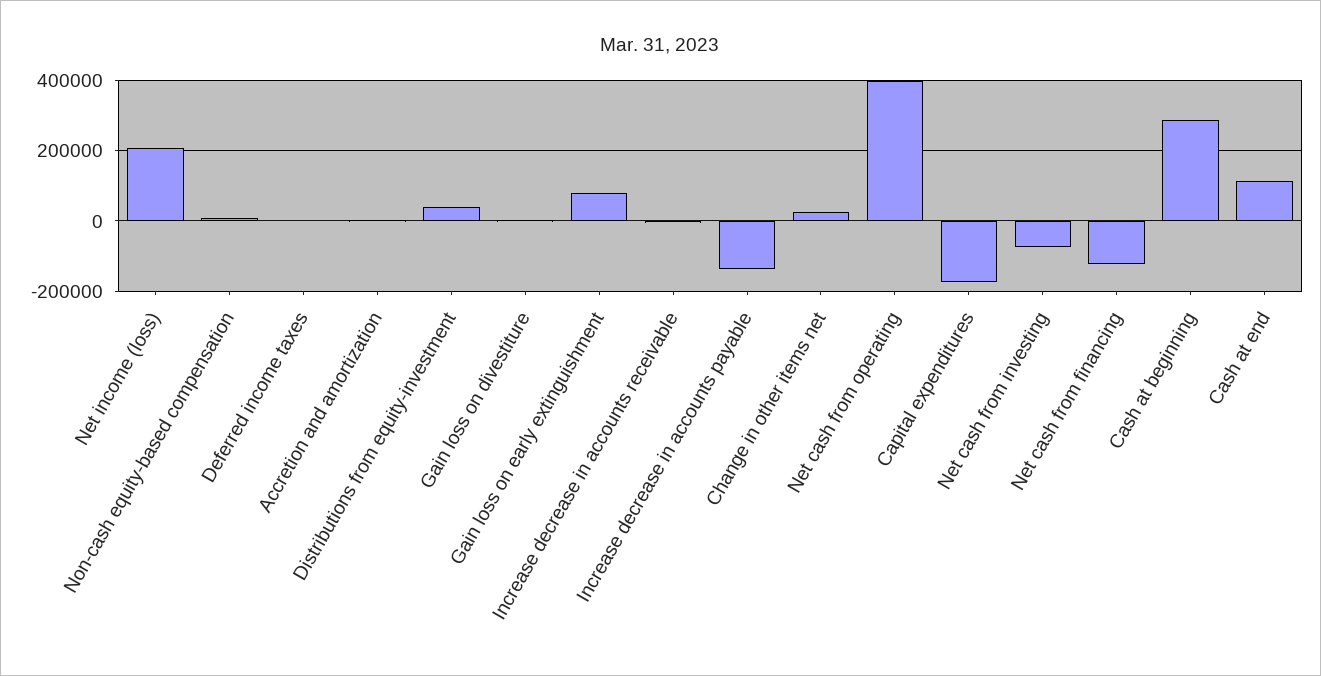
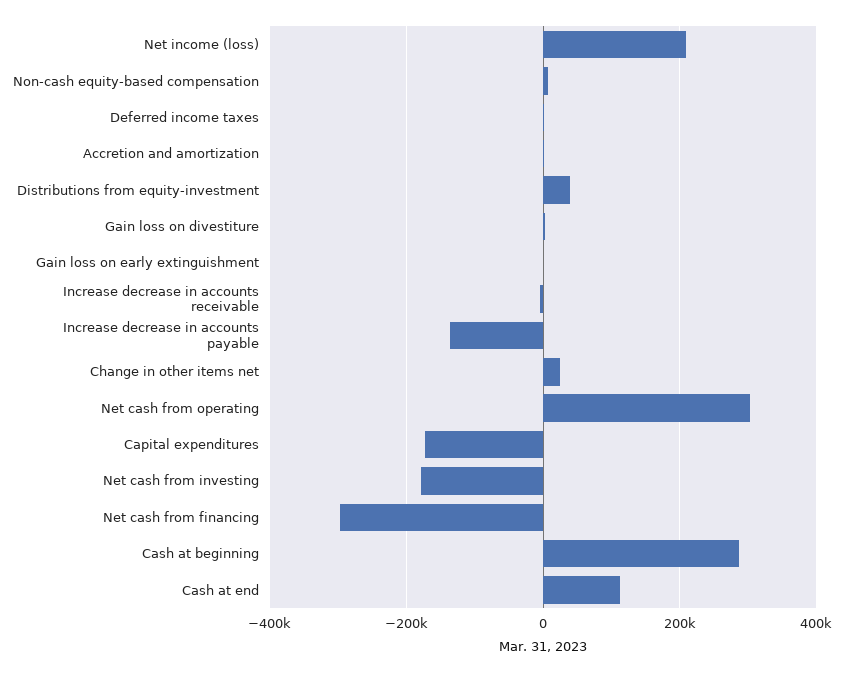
Gain loss on early extinguishment: 80000 -> 0
Net cash from operating: 400000 -> 300000
Net cash from investing: -80000 -> -180000
Net cash from financing: -120000 -> -300000

